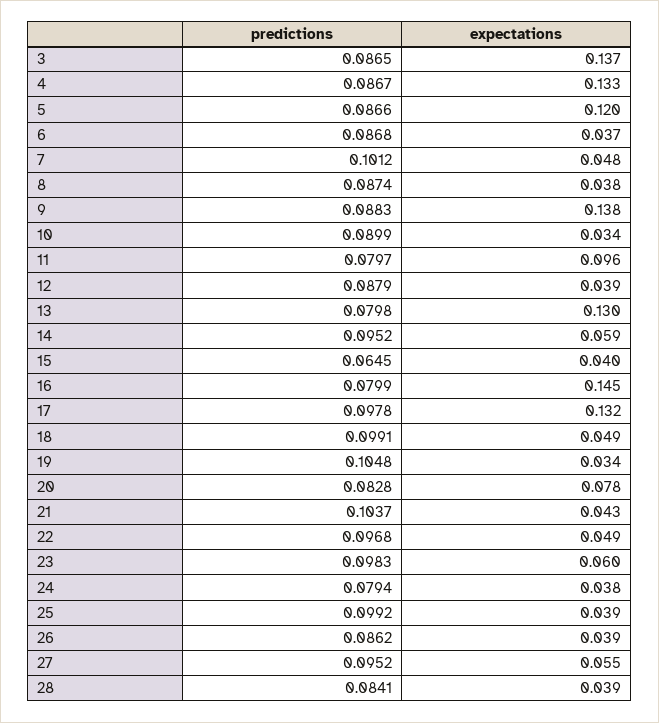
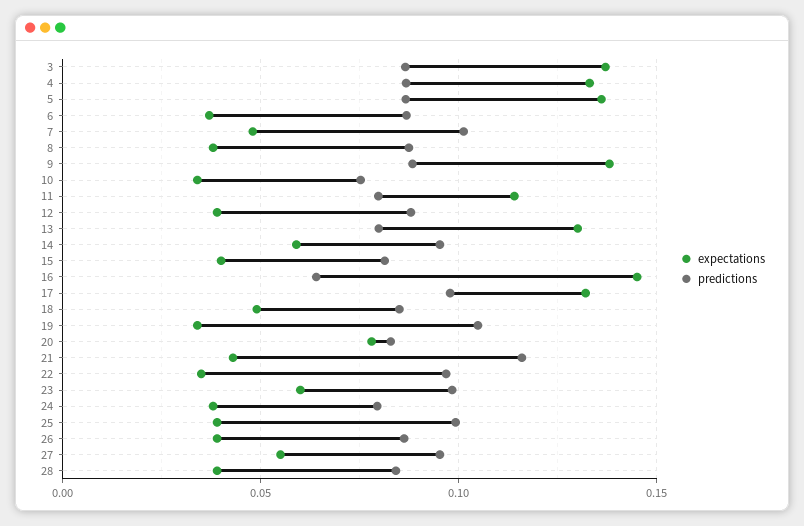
expectations, 5: 0.12 -> 0.135
predictions, 10: 0.0899 -> 0.075
expectations, 11: 0.096 -> 0.115
predictions, 15: 0.0645 -> 0.08
predictions, 16: 0.0799 -> 0.065
predictions, 18: 0.0991 -> 0.085
predictions, 21: 0.1037 -> 0.115
expectations, 22: 0.049 -> 0.035

